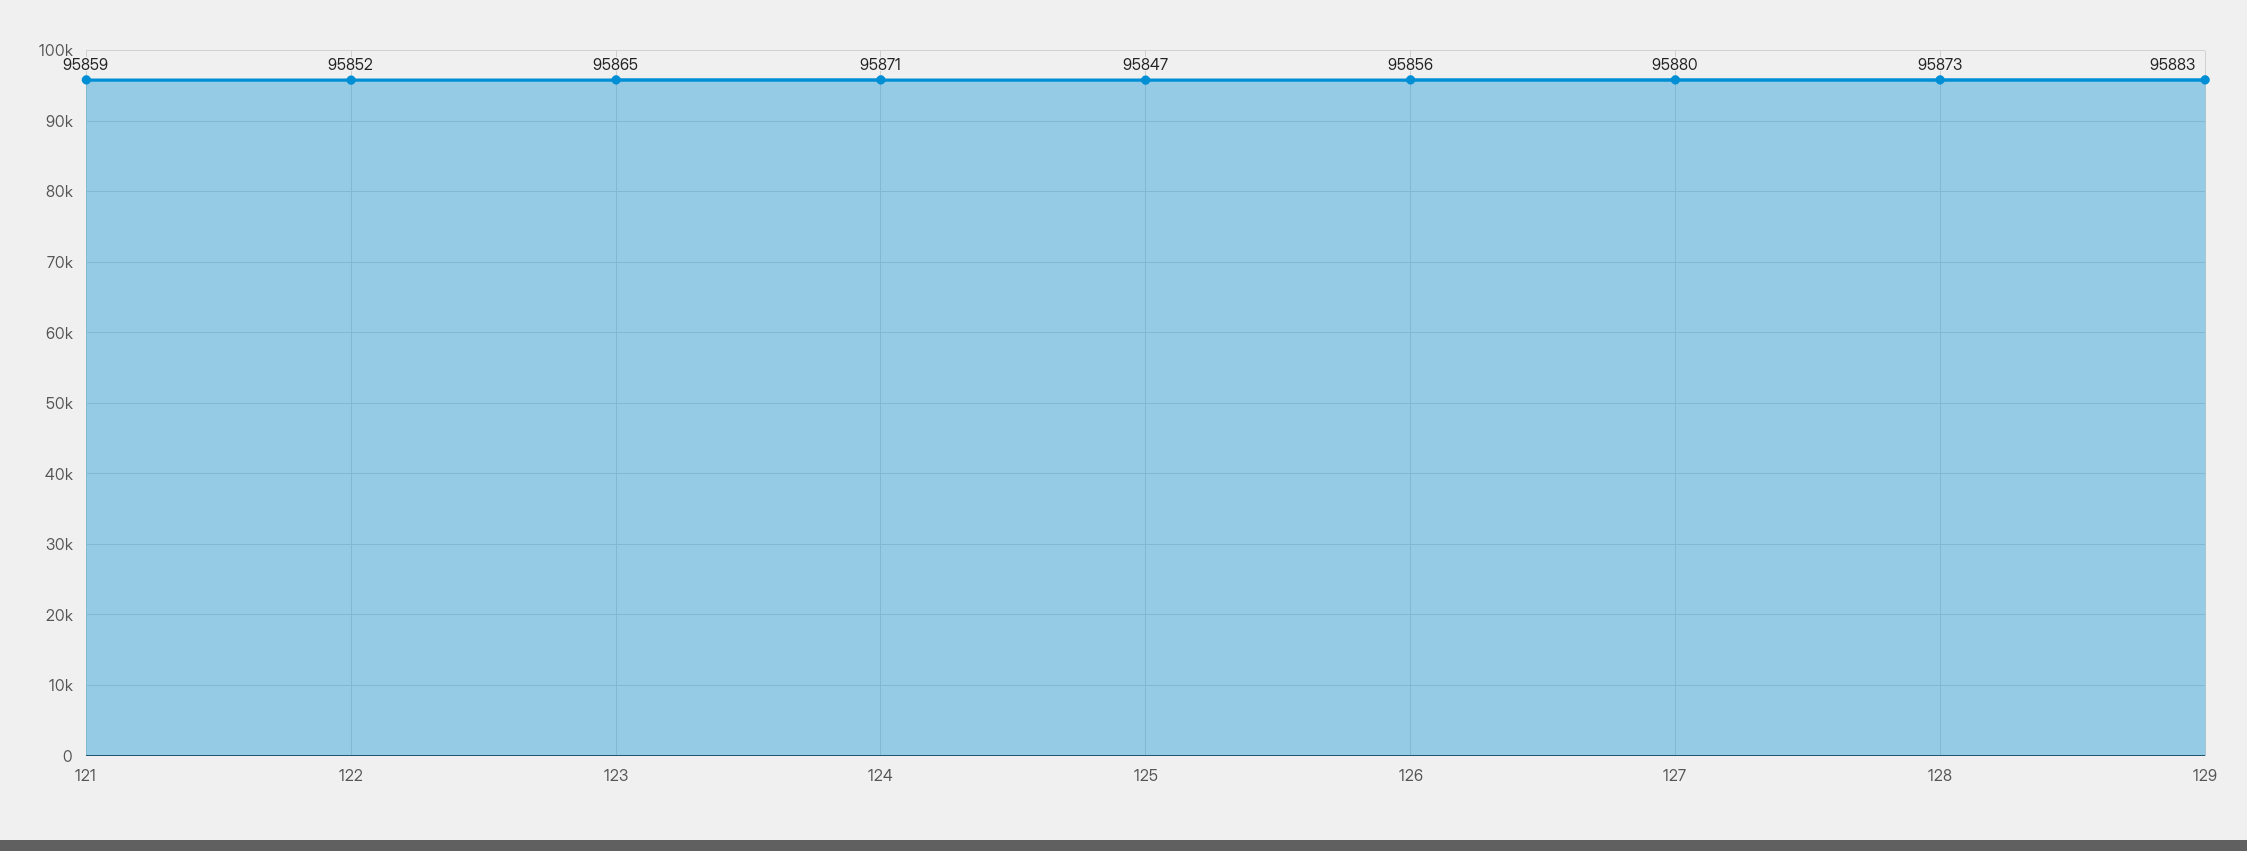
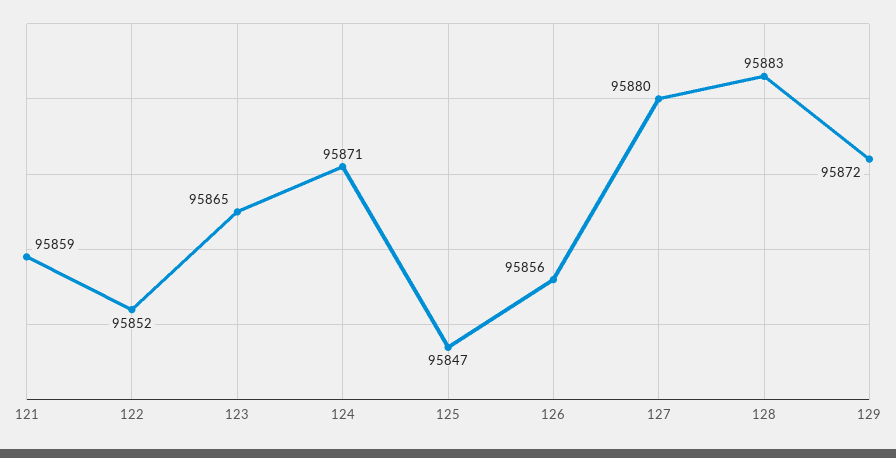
128: 95873 -> 95883
129: 95883 -> 95872

